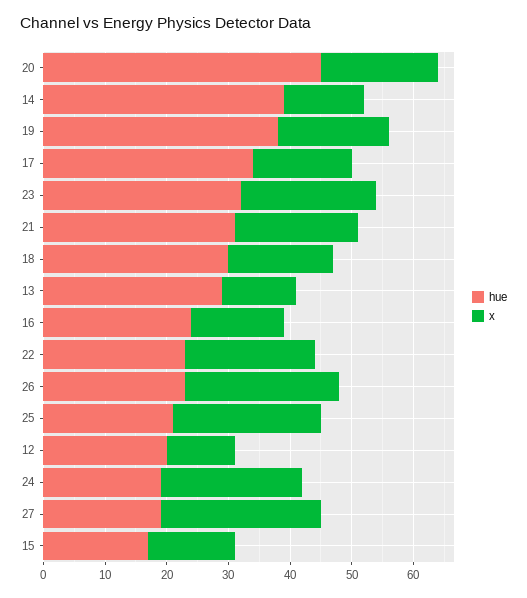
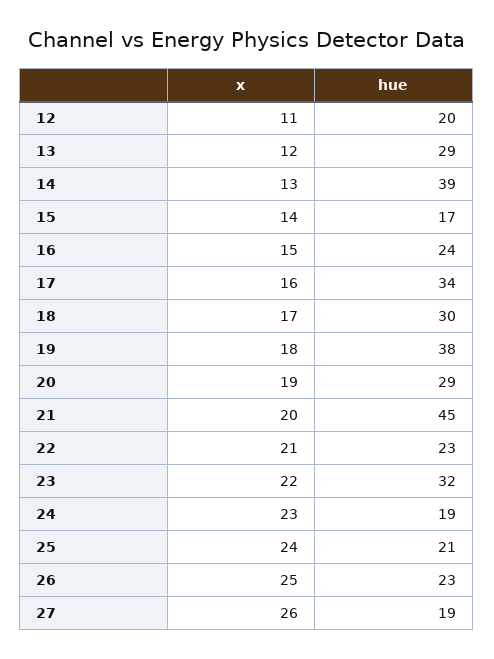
hue, 20: 45 -> 29
hue, 21: 30 -> 45

